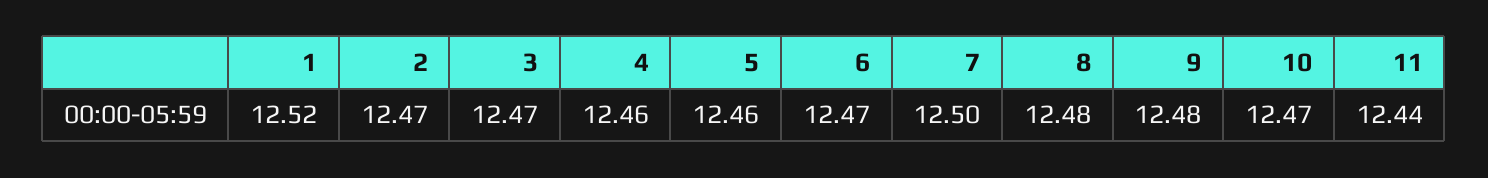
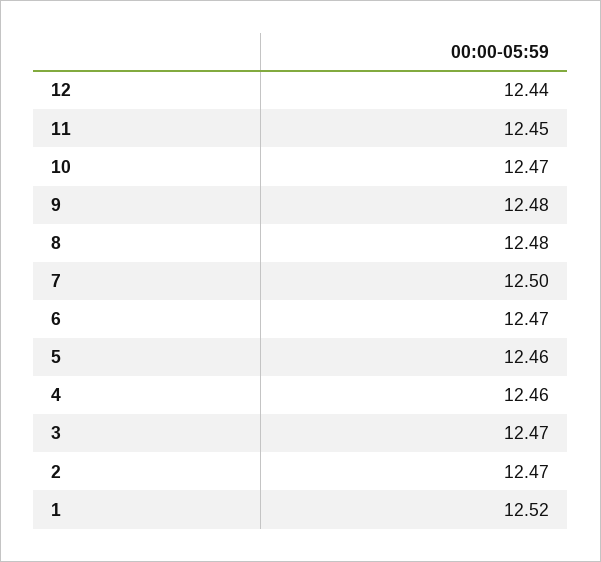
11: 12.44 -> 12.45
12: none -> 12.44

